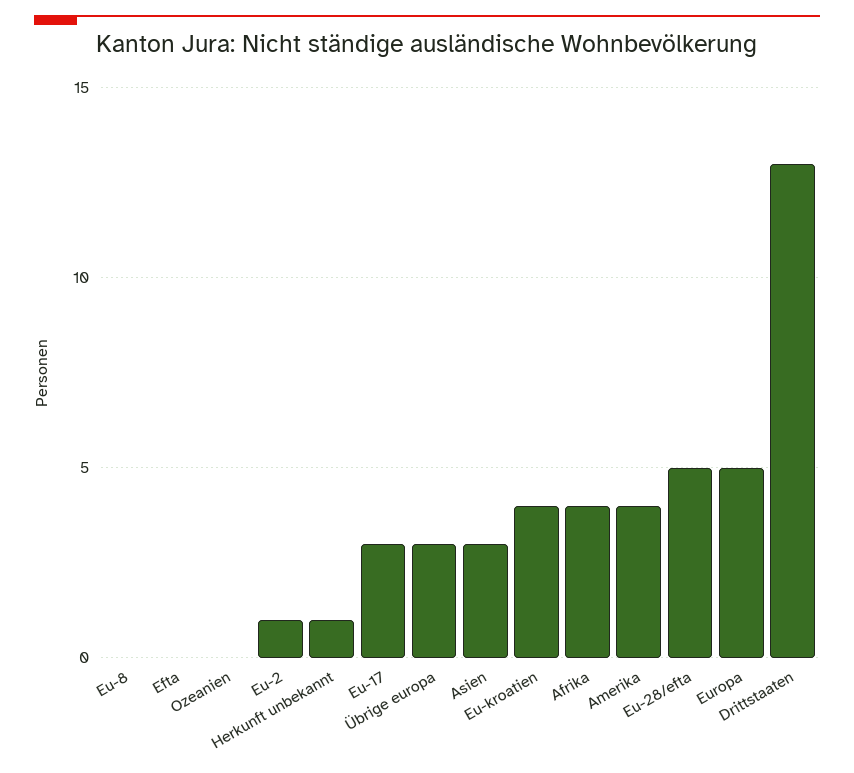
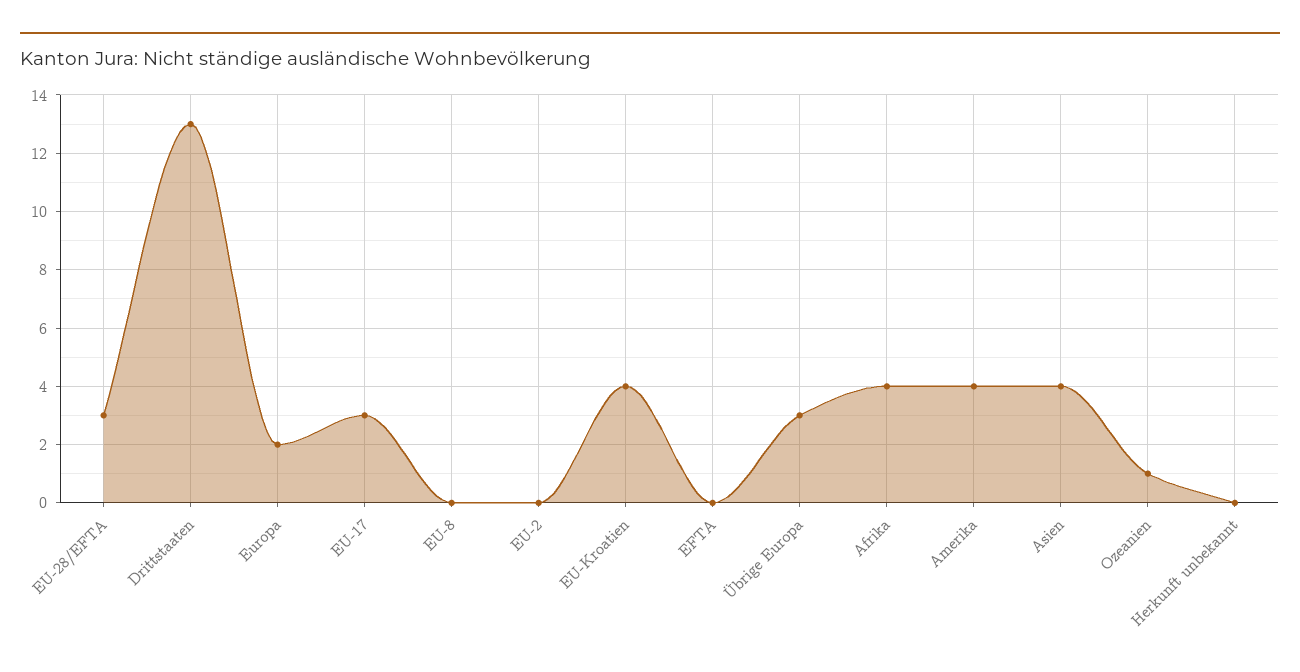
Ozeanien: 0 -> 1
Eu-2: 1 -> 0
Herkunft unbekannt: 1 -> 0
Asien: 3 -> 4
Eu-28/efta: 5 -> 3
Europa: 5 -> 2

